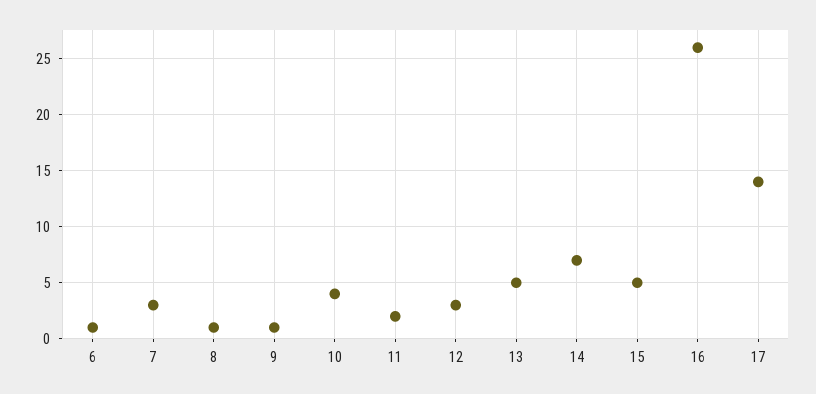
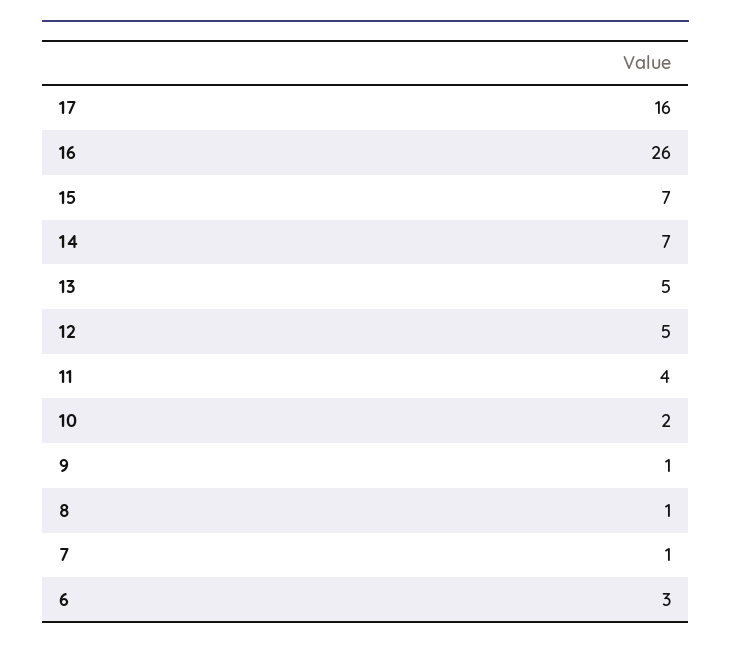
6: 1 -> 3
7: 3 -> 1
10: 4 -> 2
11: 2 -> 4
12: 3 -> 5
15: 5 -> 7
17: 14 -> 16

